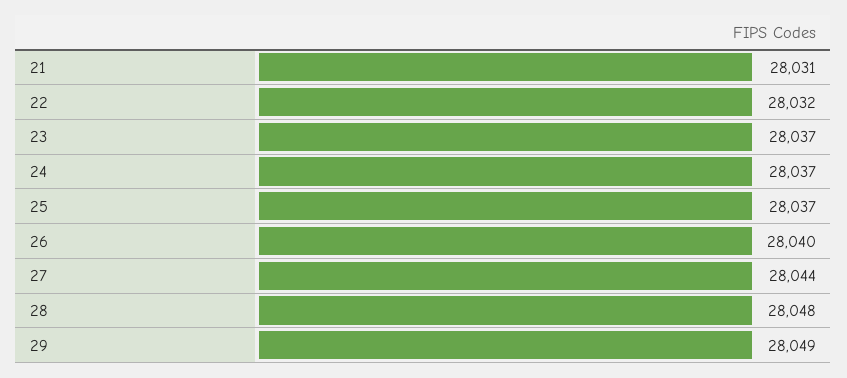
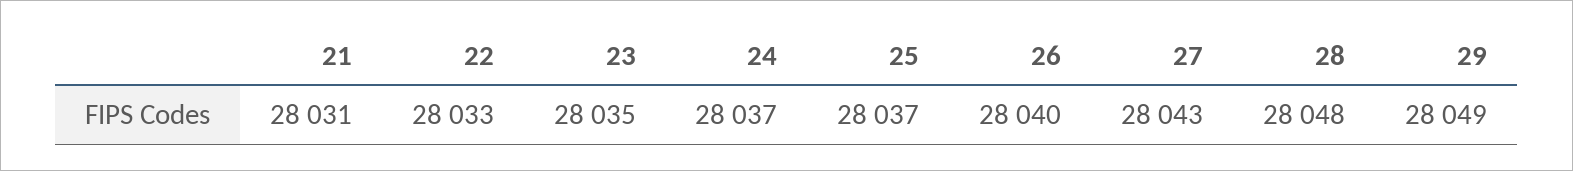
22: 28032 -> 28033
23: 28037 -> 28035
27: 28044 -> 28043

